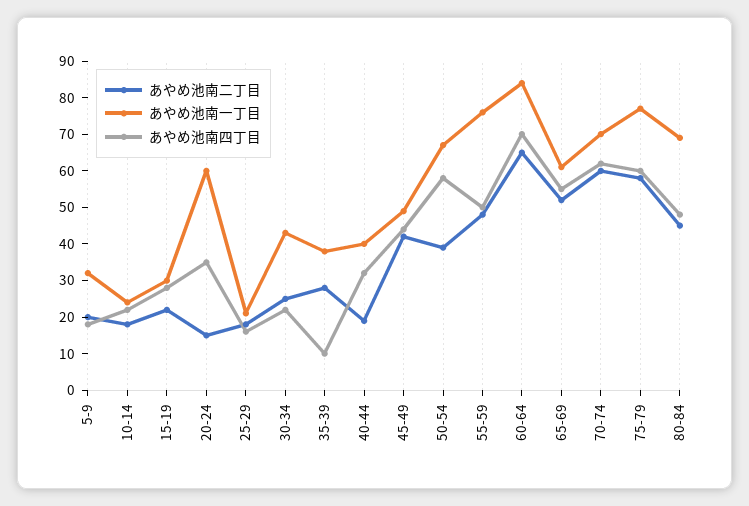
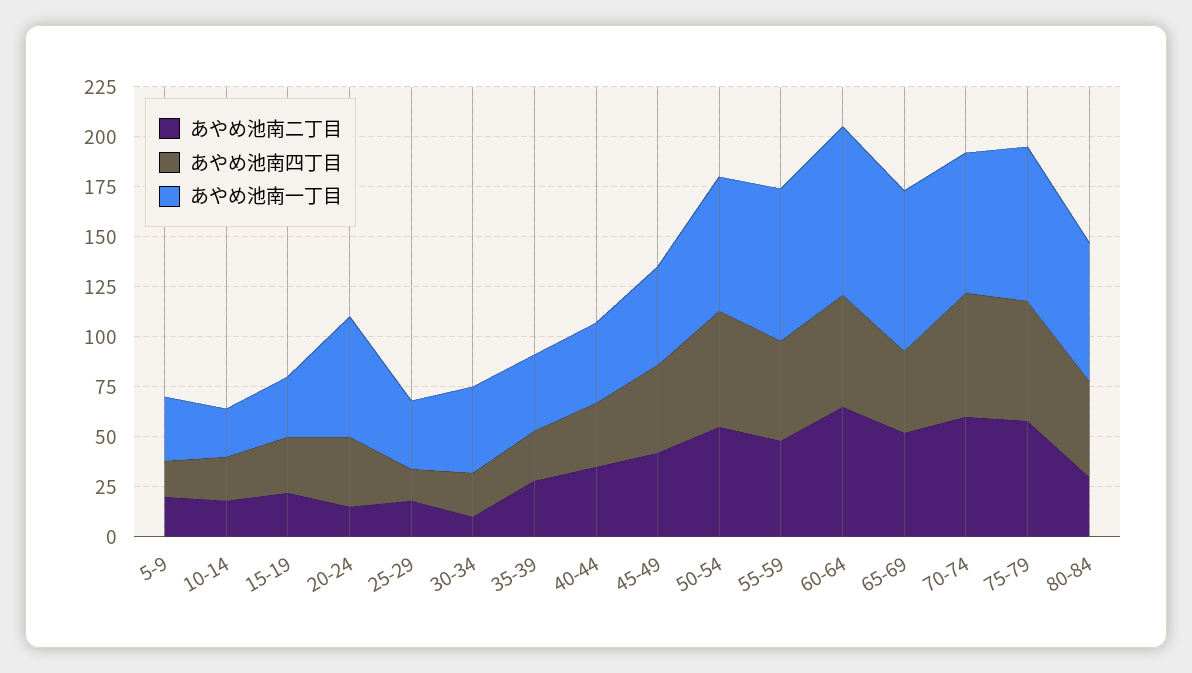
あやめ池南一丁目, 25-29: 20 -> 35
あやめ池南二丁目, 30-34: 25 -> 10
あやめ池南四丁目, 35-39: 10 -> 25
あやめ池南二丁目, 40-44: 20 -> 35
あやめ池南二丁目, 50-54: 40 -> 55
あやめ池南四丁目, 60-64: 70 -> 55
あやめ池南一丁目, 65-69: 60 -> 80
あやめ池南四丁目, 65-69: 55 -> 40
あやめ池南二丁目, 80-84: 45 -> 30

